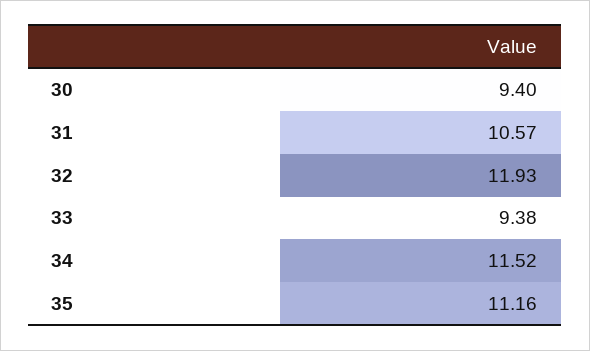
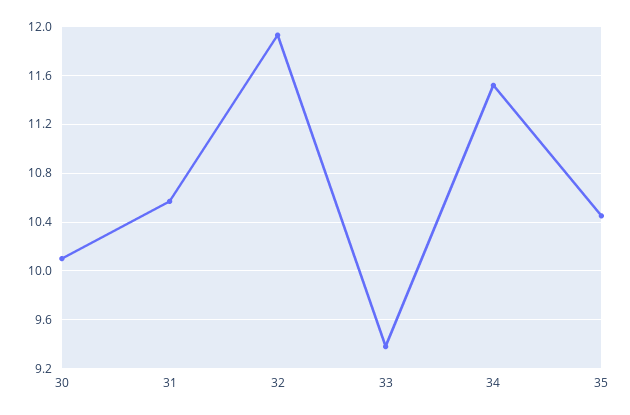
30: 9.4 -> 10.1
35: 11.16 -> 10.45

